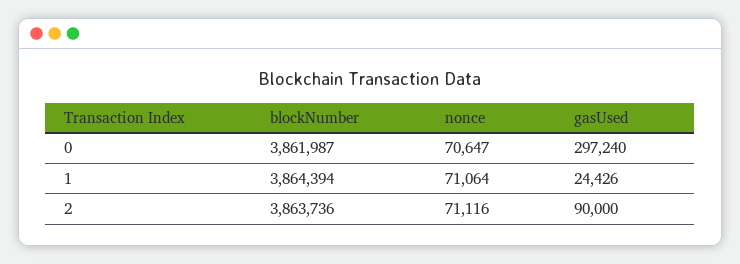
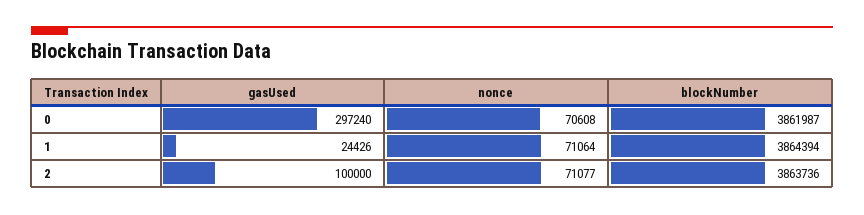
nonce, 0: 70647 -> 70608
nonce, 2: 71116 -> 71077
gasUsed, 2: 90000 -> 100000

